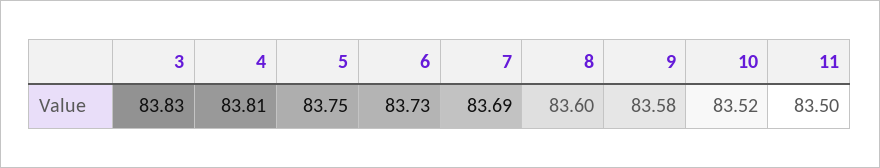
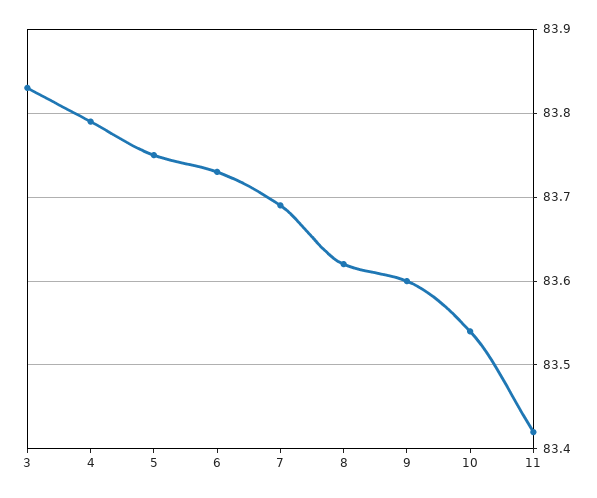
4: 83.81 -> 83.79
8: 83.6 -> 83.62
9: 83.58 -> 83.6
10: 83.52 -> 83.54
11: 83.5 -> 83.42

